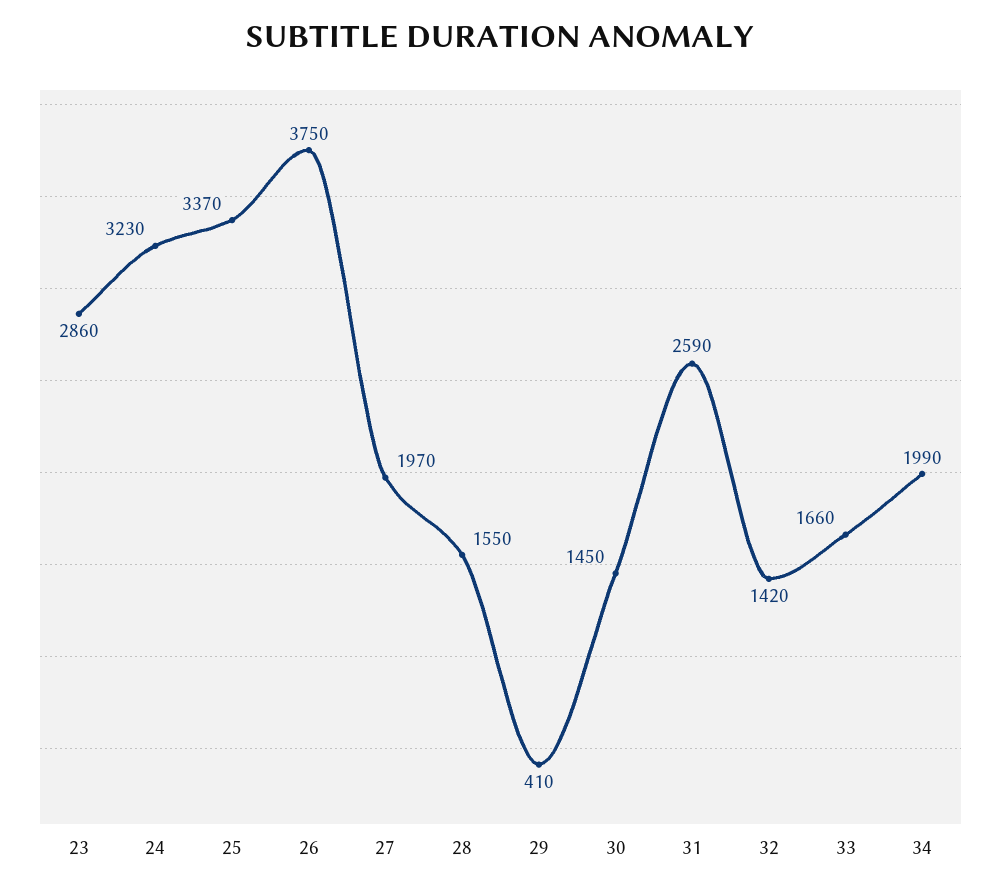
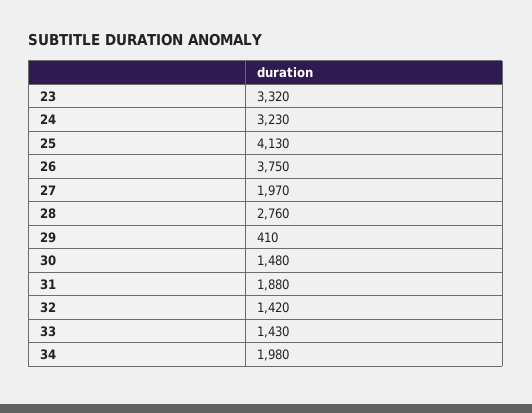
23: 2860 -> 3320
25: 3370 -> 4130
28: 1550 -> 2760
30: 1450 -> 1480
31: 2590 -> 1880
33: 1660 -> 1430
34: 1990 -> 1980

